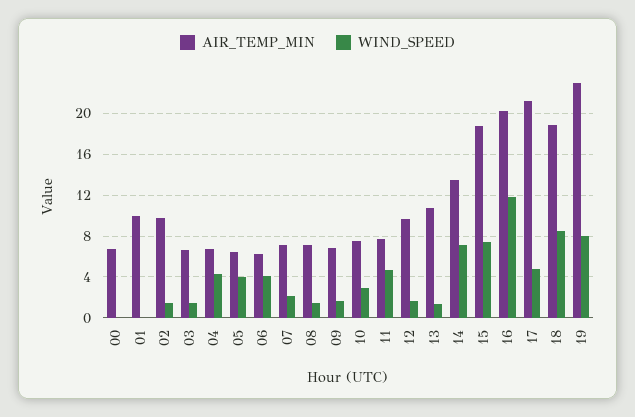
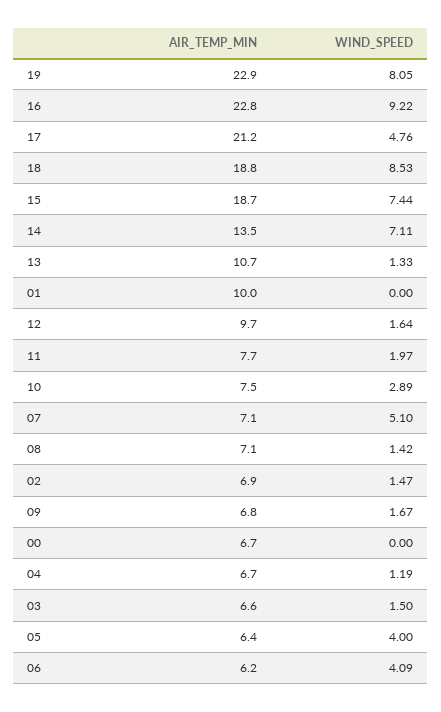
AIR_TEMP_MIN, 02: 10 -> 6.9
WIND_SPEED, 04: 4 -> 1.19
WIND_SPEED, 07: 2 -> 5.1
WIND_SPEED, 11: 5 -> 1.97
AIR_TEMP_MIN, 16: 20 -> 22.8
WIND_SPEED, 16: 12 -> 9.22

